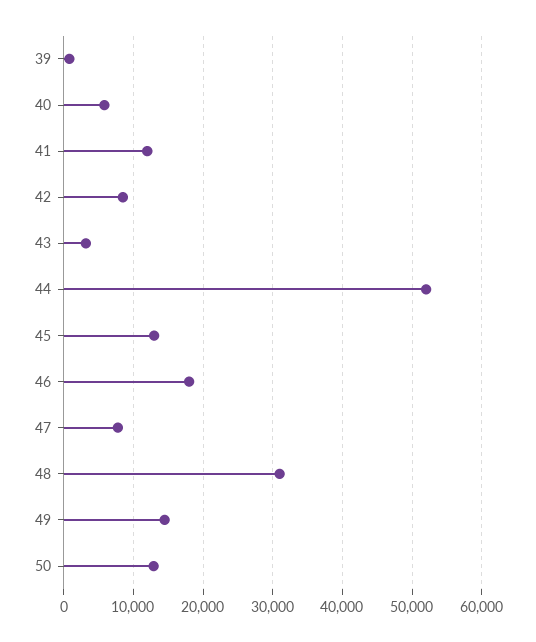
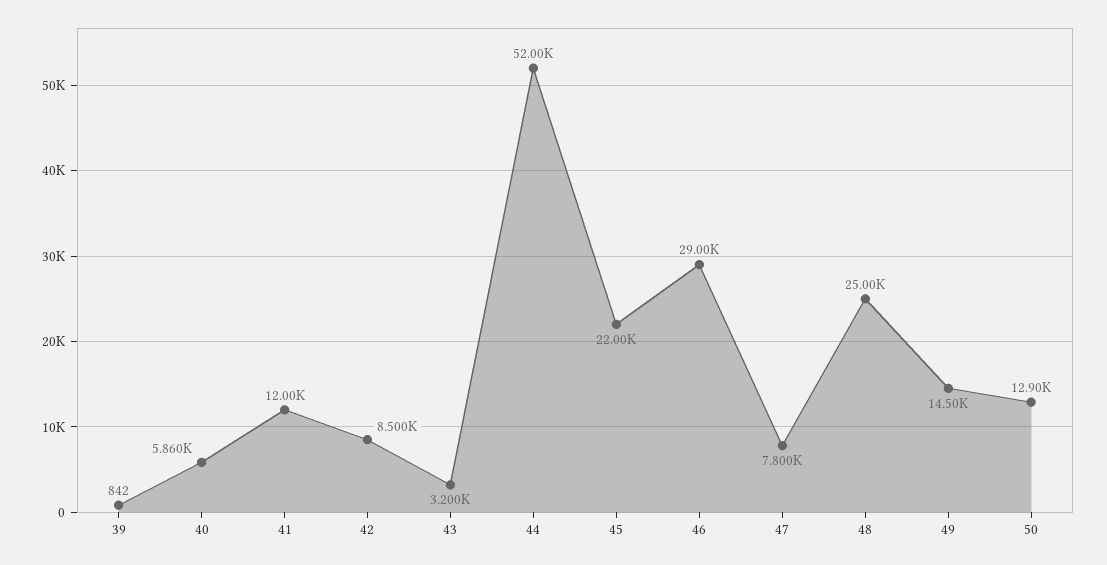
45: 13000 -> 22000
46: 18000 -> 29000
48: 31000 -> 25000

